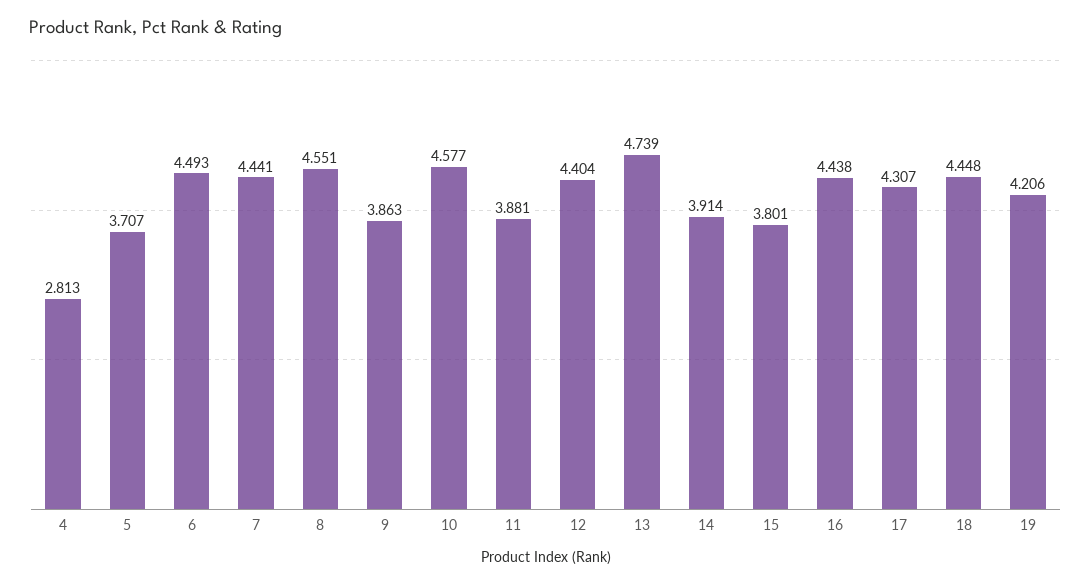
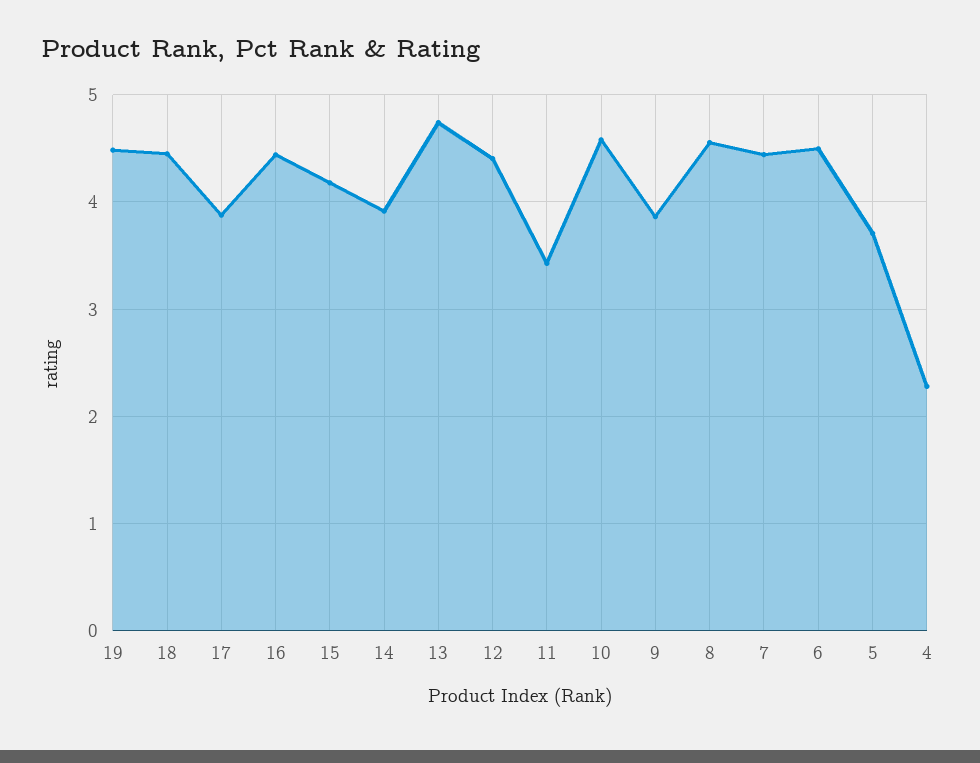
4: 2.813 -> 2.3
11: 3.881 -> 3.4
15: 3.801 -> 4.2
17: 4.307 -> 3.9
19: 4.206 -> 4.5

